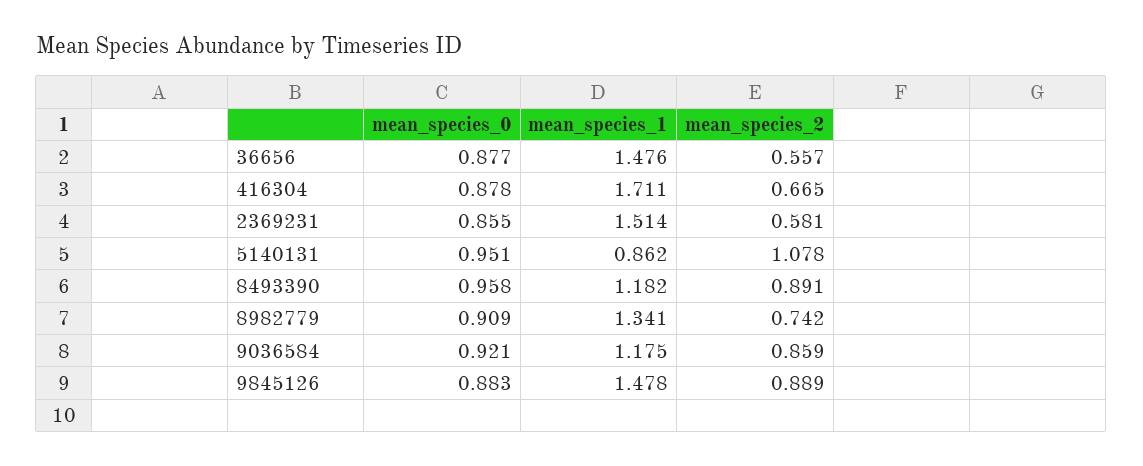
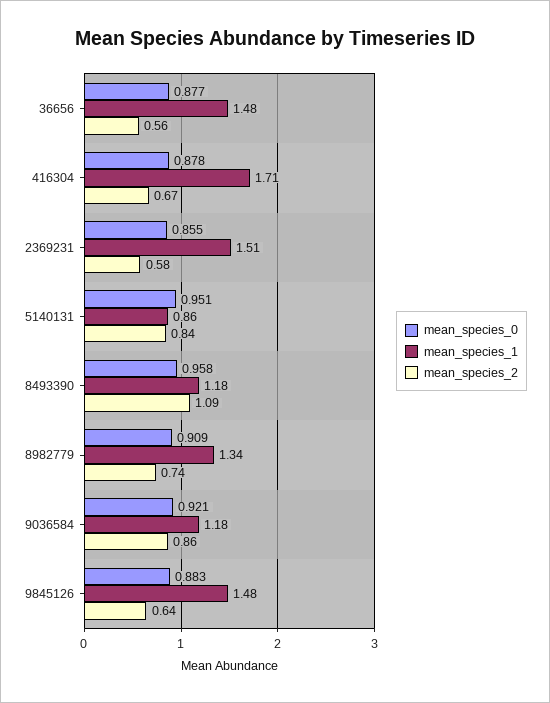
mean_species_2, 5140131: 1.078 -> 0.84
mean_species_2, 8493390: 0.891 -> 1.09
mean_species_2, 9845126: 0.889 -> 0.64

